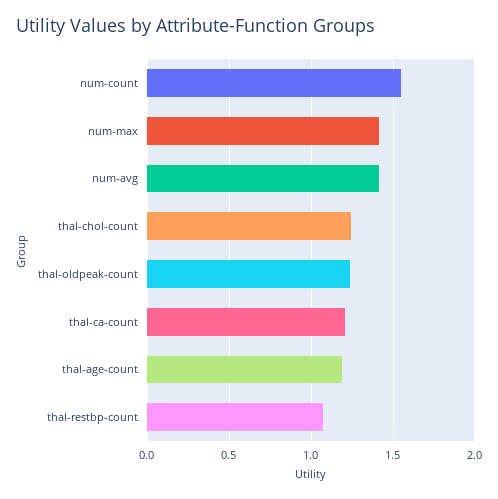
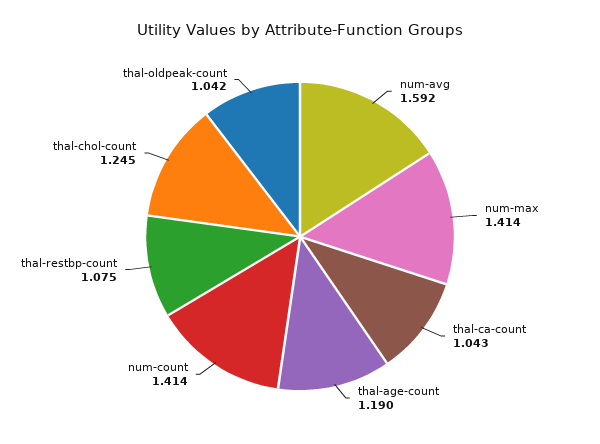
num-count: 1.55 -> 1.414
num-avg: 1.4 -> 1.592
thal-oldpeak-count: 1.25 -> 1.042
thal-ca-count: 1.2 -> 1.043

